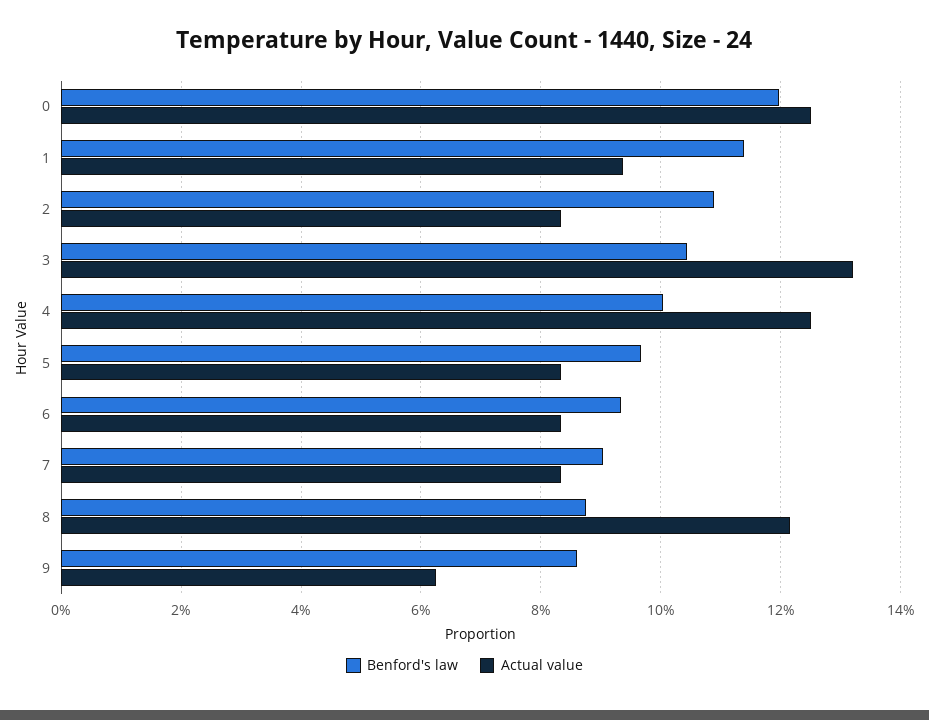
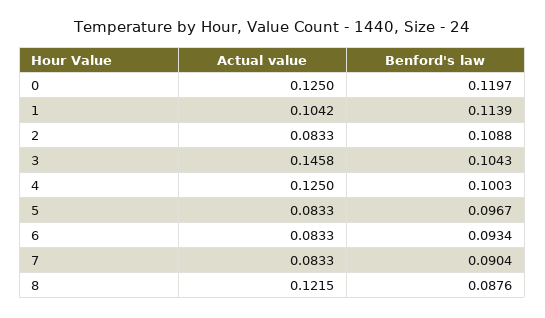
Actual value, 1: 0.094 -> 0.1042
Actual value, 3: 0.132 -> 0.1458
Benford's law, 9: 0.086 -> none
Actual value, 9: 0.062 -> none

